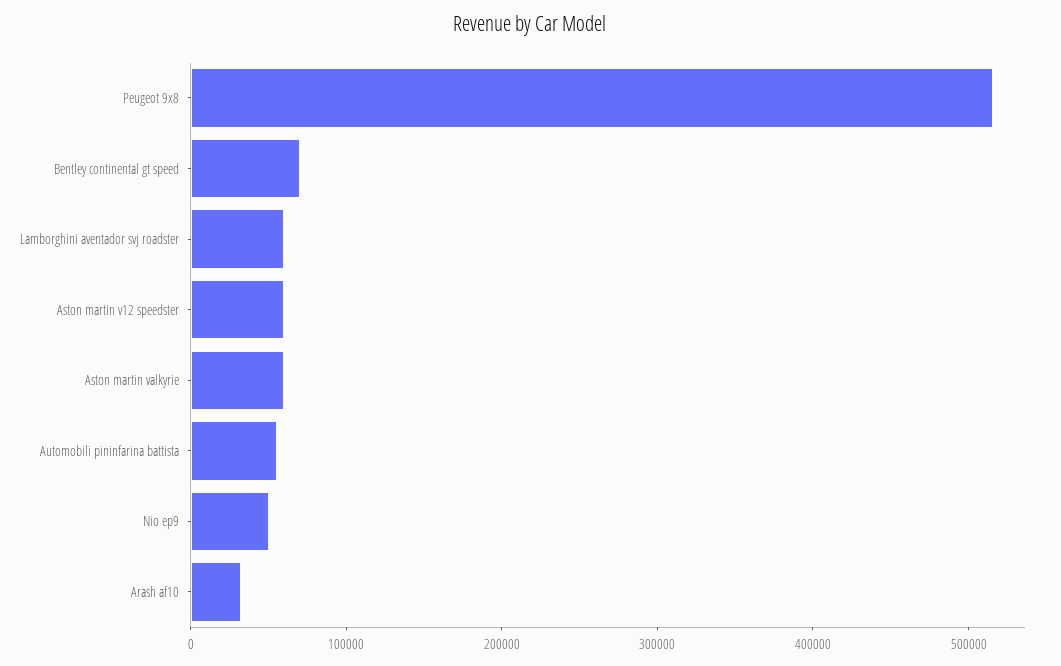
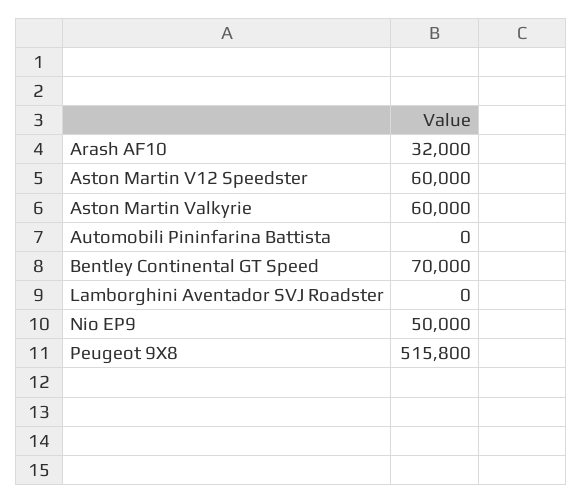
Lamborghini aventador svj roadster: 60000 -> 0
Automobili pininfarina battista: 60000 -> 0

